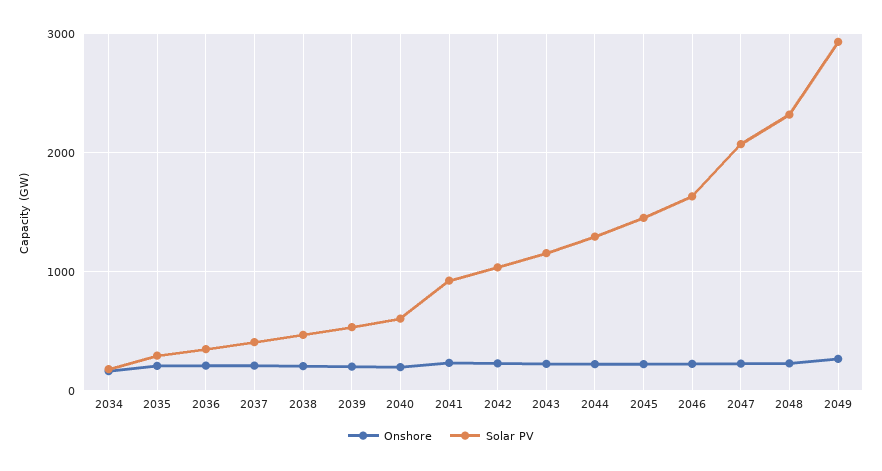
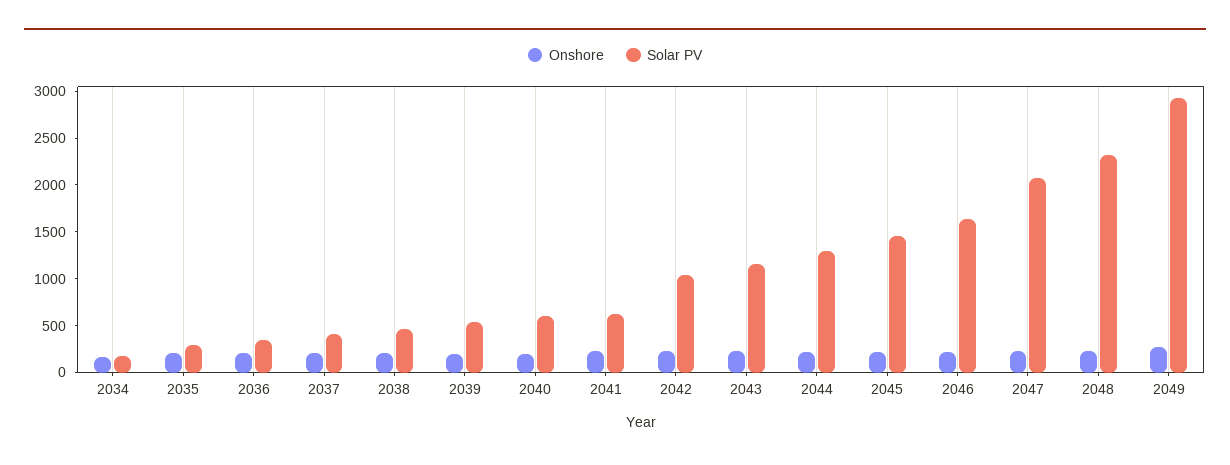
Solar PV, 2041: 900 -> 600

